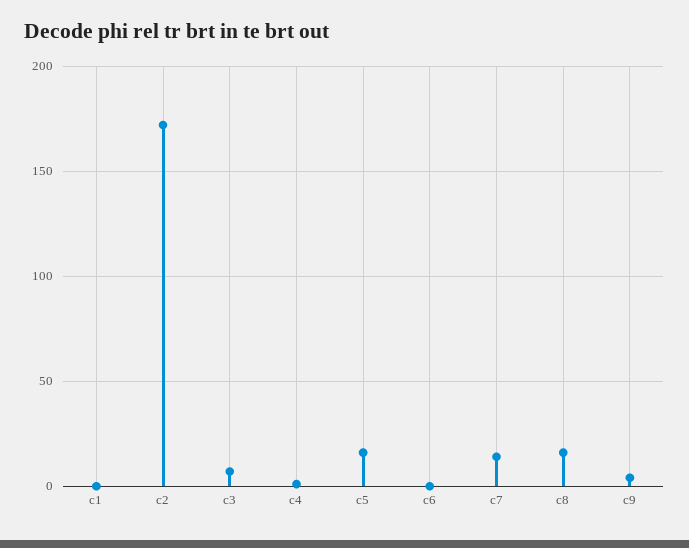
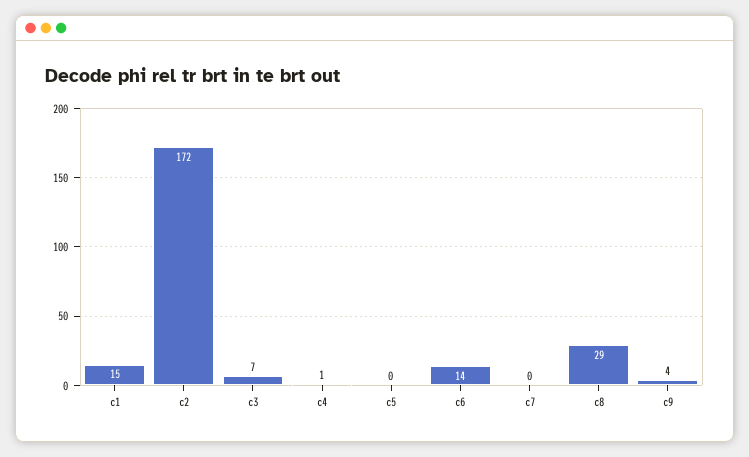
c1: 0 -> 15
c5: 15 -> 0
c6: 0 -> 14
c7: 15 -> 0
c8: 15 -> 29

